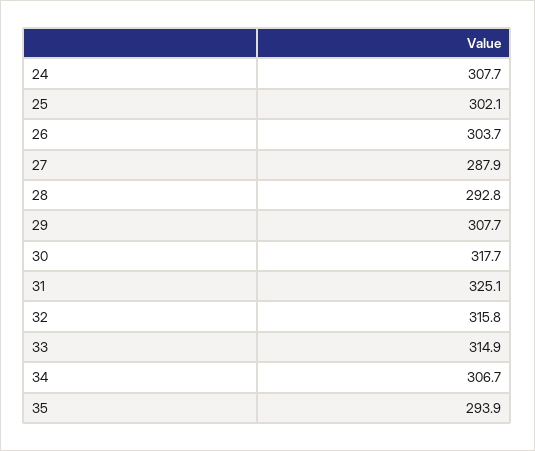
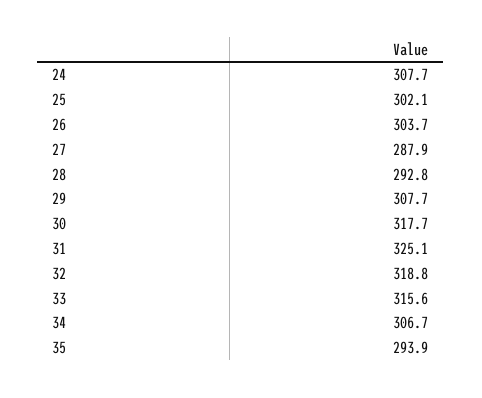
32: 315.8 -> 318.8
33: 314.9 -> 315.6

